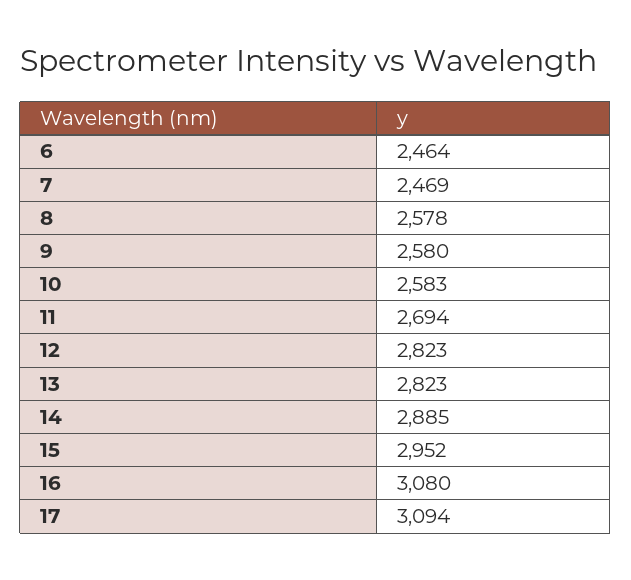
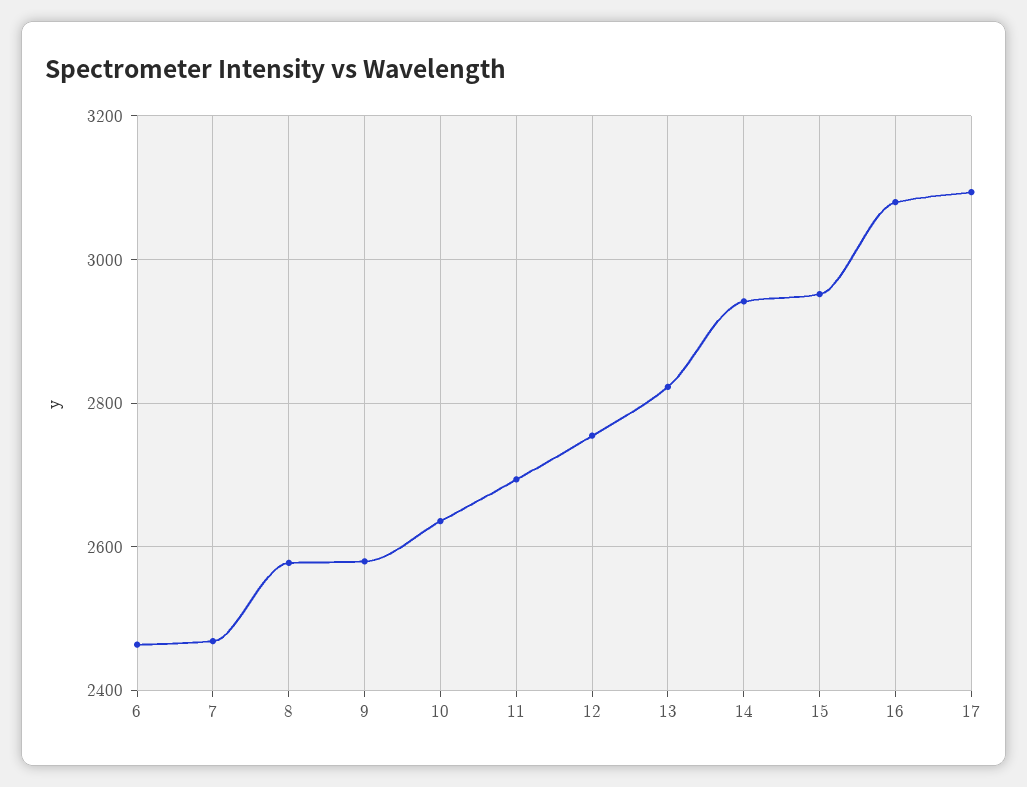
10: 2583 -> 2640
12: 2823 -> 2760
14: 2885 -> 2940

